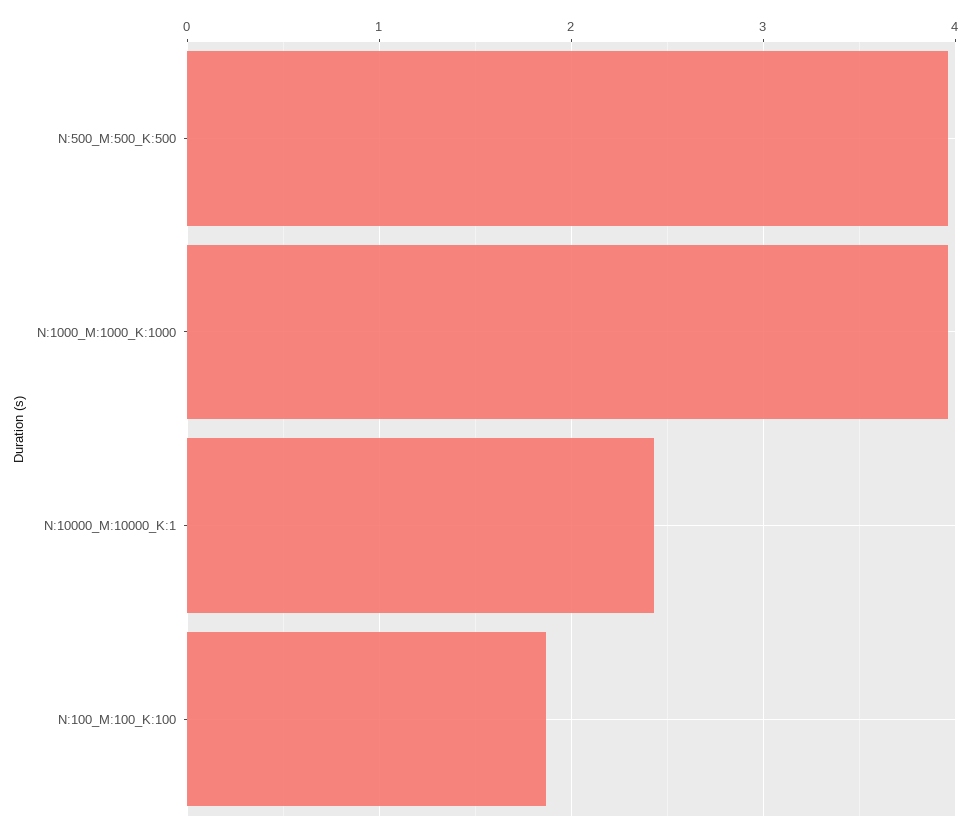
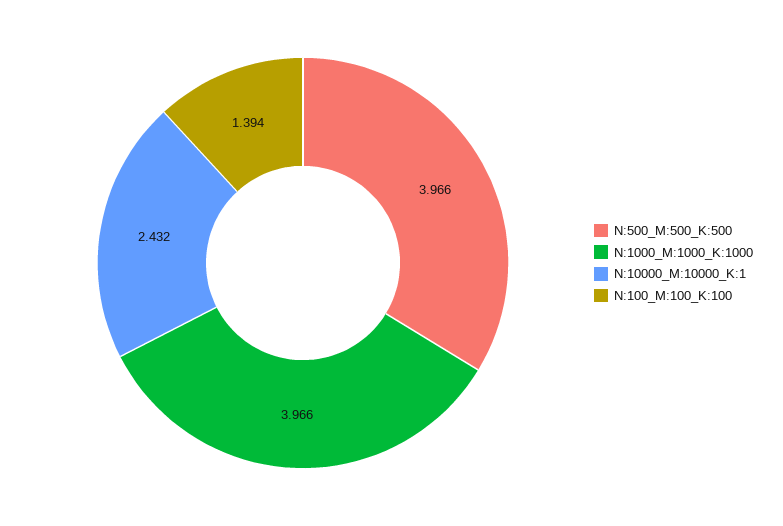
N:100_M:100_K:100: 1.9 -> 1.394

